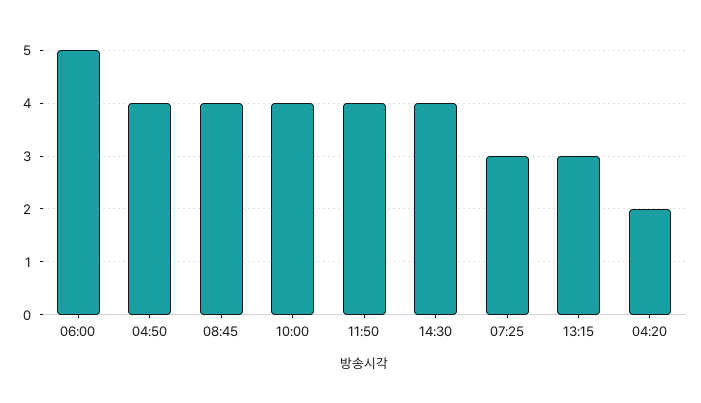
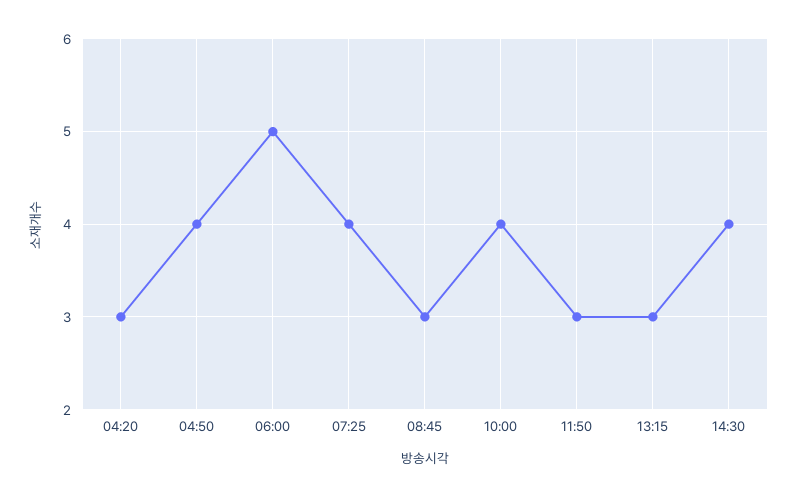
08:45: 4 -> 3
11:50: 4 -> 3
07:25: 3 -> 4
04:20: 2 -> 3

